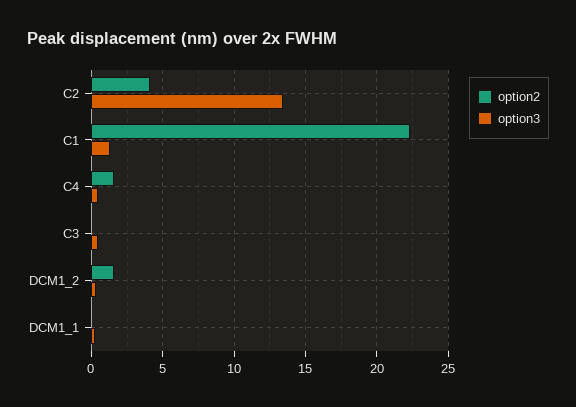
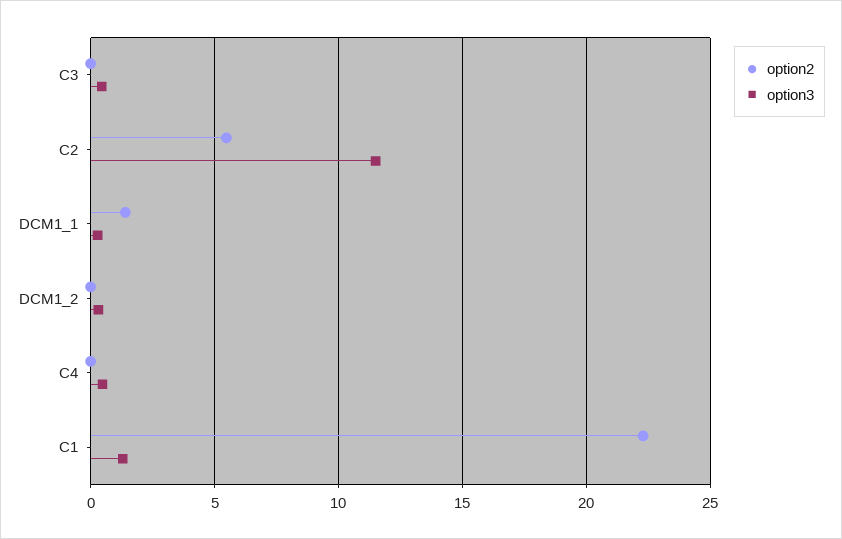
option2, C2: 4 -> 5.5
option3, C2: 13.5 -> 11.5
option2, C4: 1.5 -> 0
option2, DCM1_2: 1.5 -> 0
option2, DCM1_1: 0 -> 1.5

